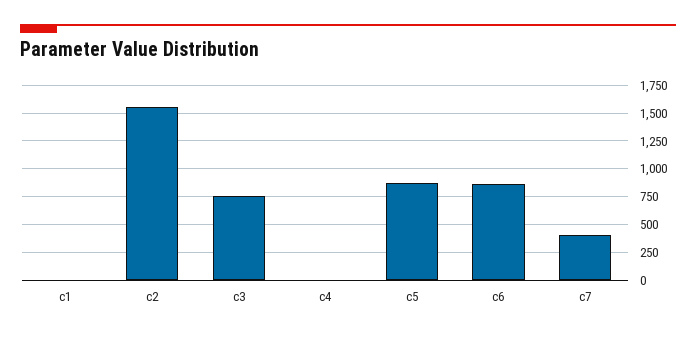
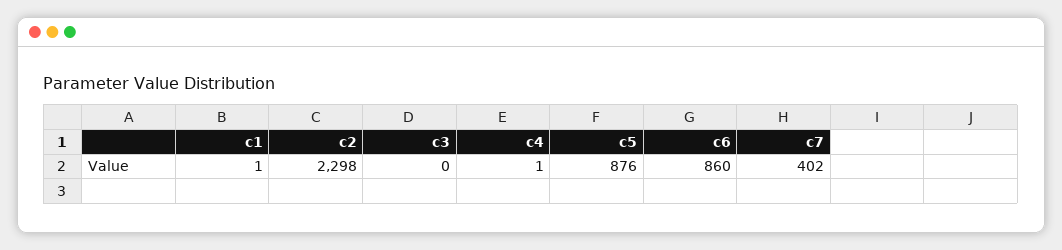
c2: 1500 -> 2298
c3: 750 -> 0

